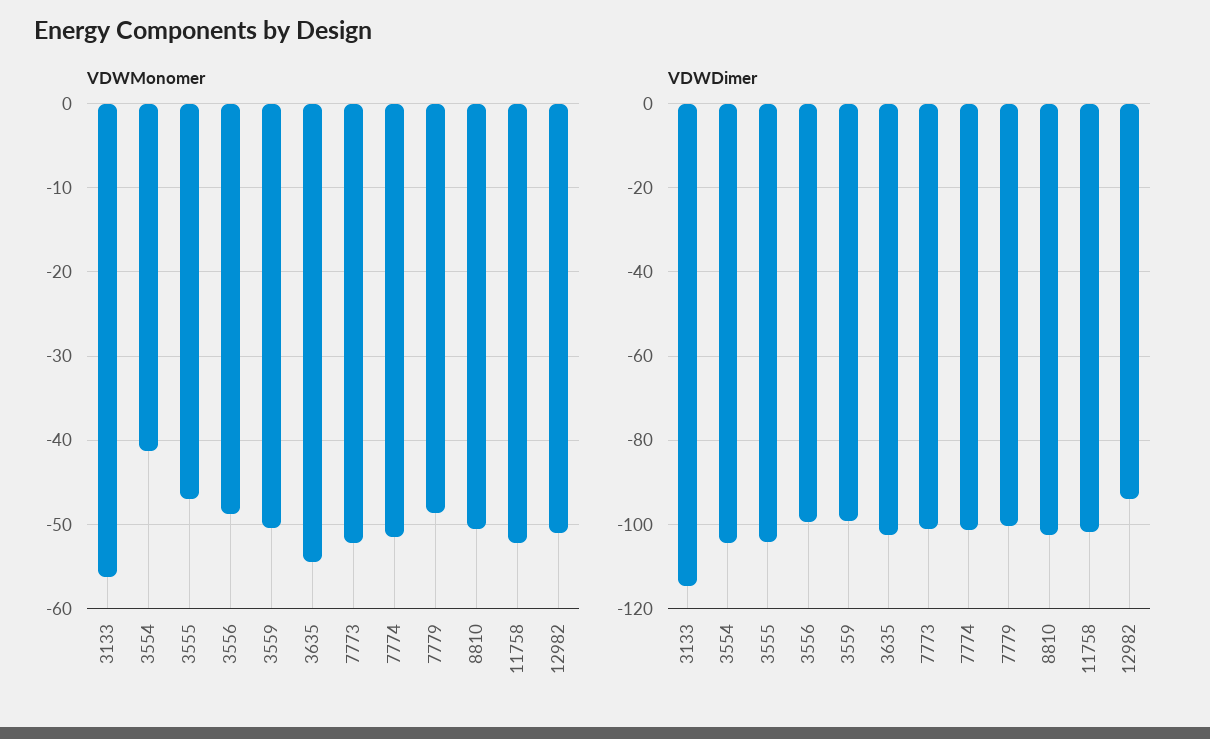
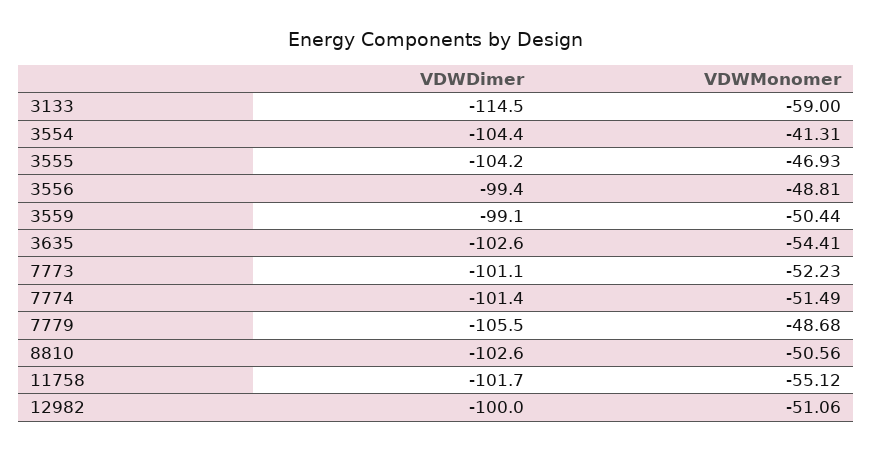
VDWMonomer, 3133: -56 -> -59
VDWMonomer, 11758: -52 -> -55.12
VDWDimer, 7779: -100 -> -105.5
VDWDimer, 12982: -94 -> -100

